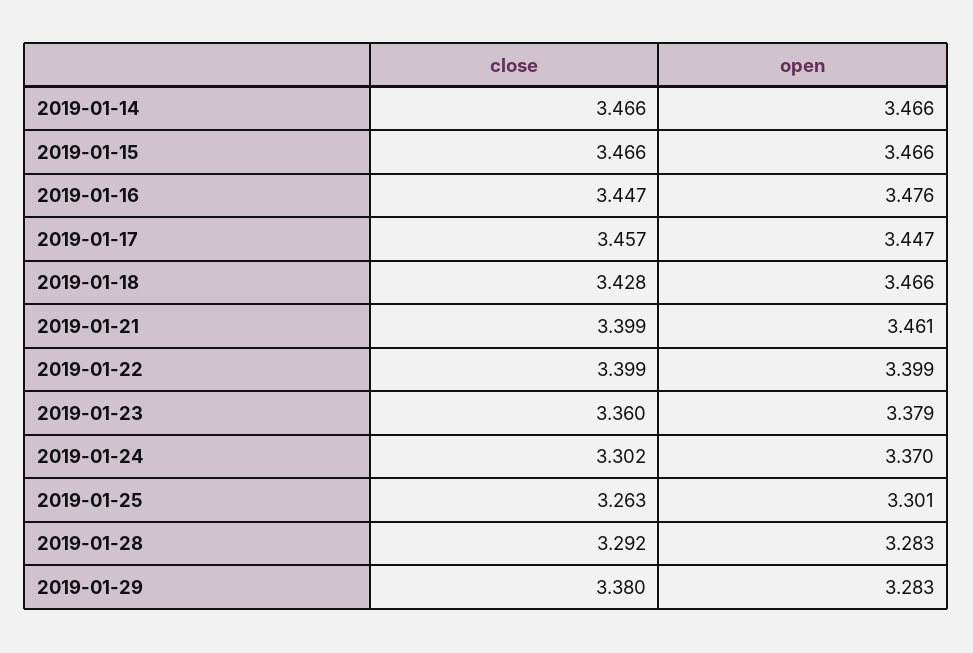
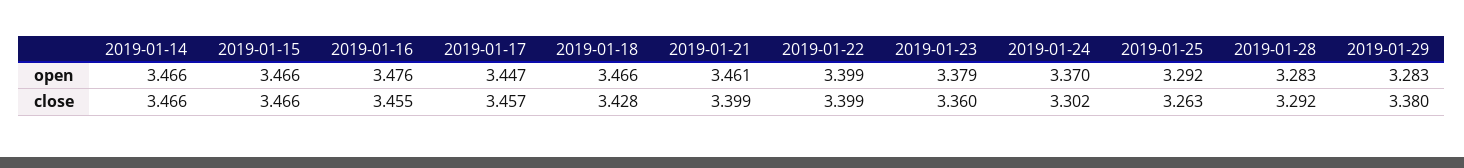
close, 2019-01-16: 3.447 -> 3.455
open, 2019-01-25: 3.301 -> 3.292

